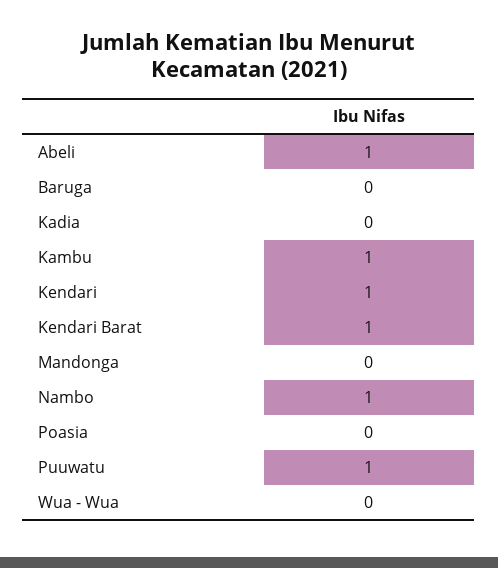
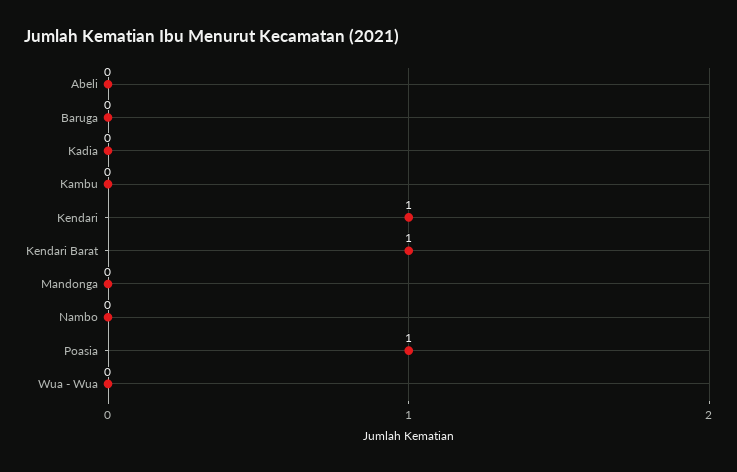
Abeli: 1 -> 0
Kambu: 1 -> 0
Nambo: 1 -> 0
Poasia: 0 -> 1
Puuwatu: 1 -> none

